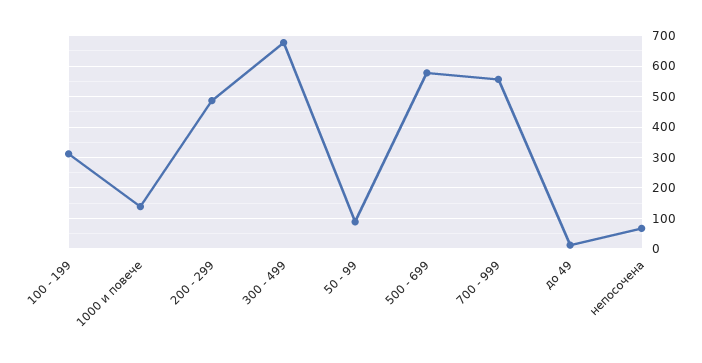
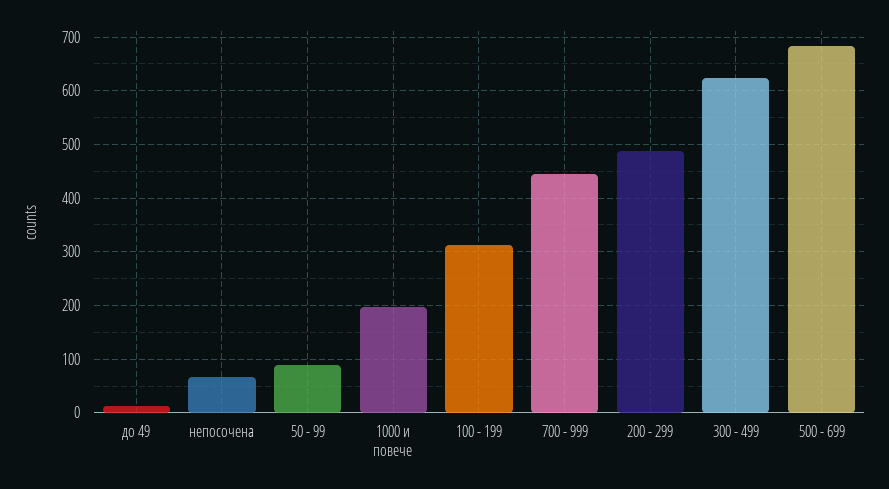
1000 и повече: 140 -> 200
300 - 499: 680 -> 620
500 - 699: 580 -> 680
700 - 999: 560 -> 440

